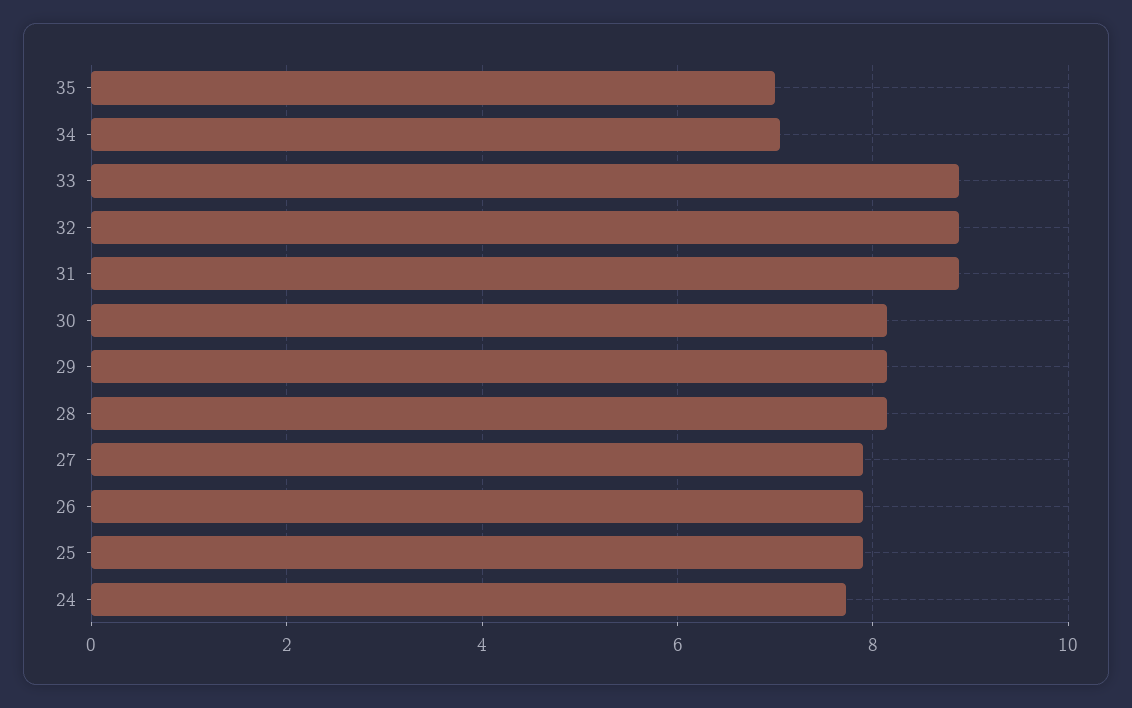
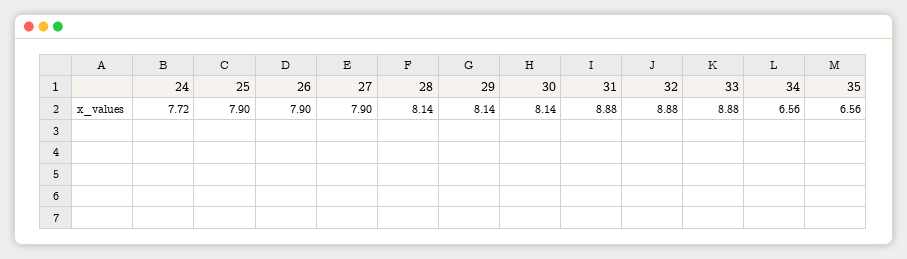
35: 7 -> 6.56
34: 7 -> 6.56

